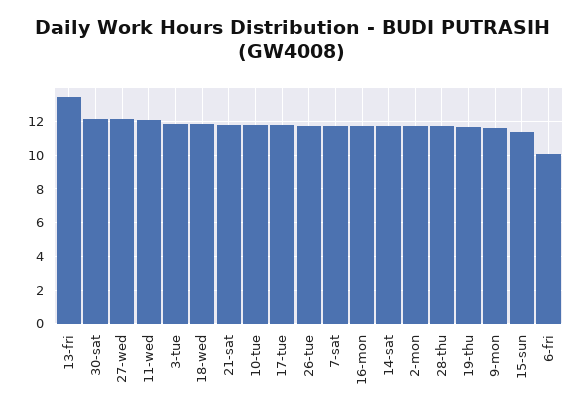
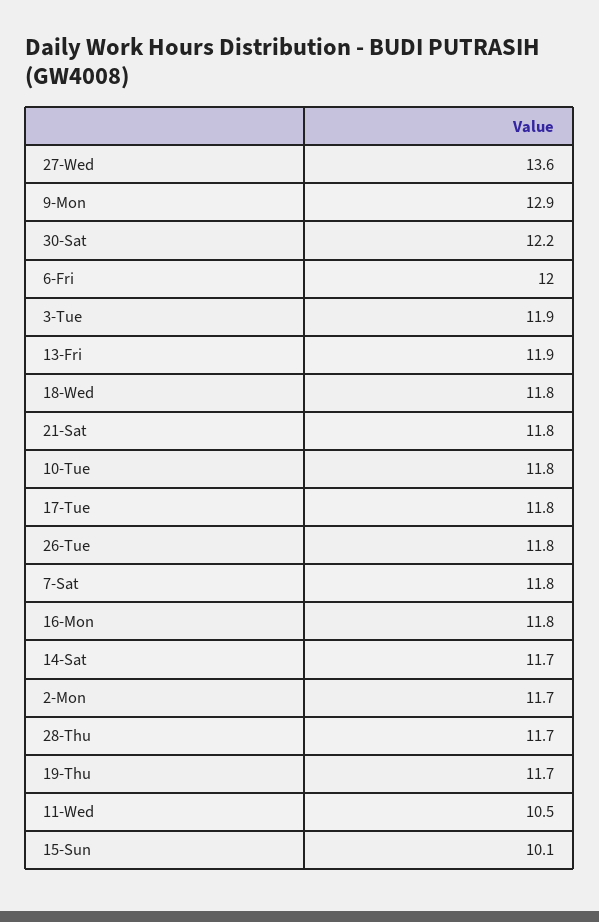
13-fri: 13.5 -> 11.9
27-wed: 12 -> 13.6
11-wed: 12 -> 10.5
9-mon: 11.5 -> 12.9
15-sun: 11.5 -> 10.1
6-fri: 10 -> 12

